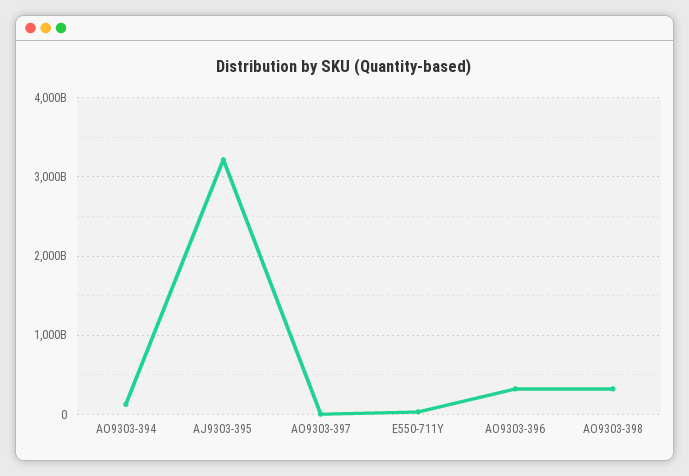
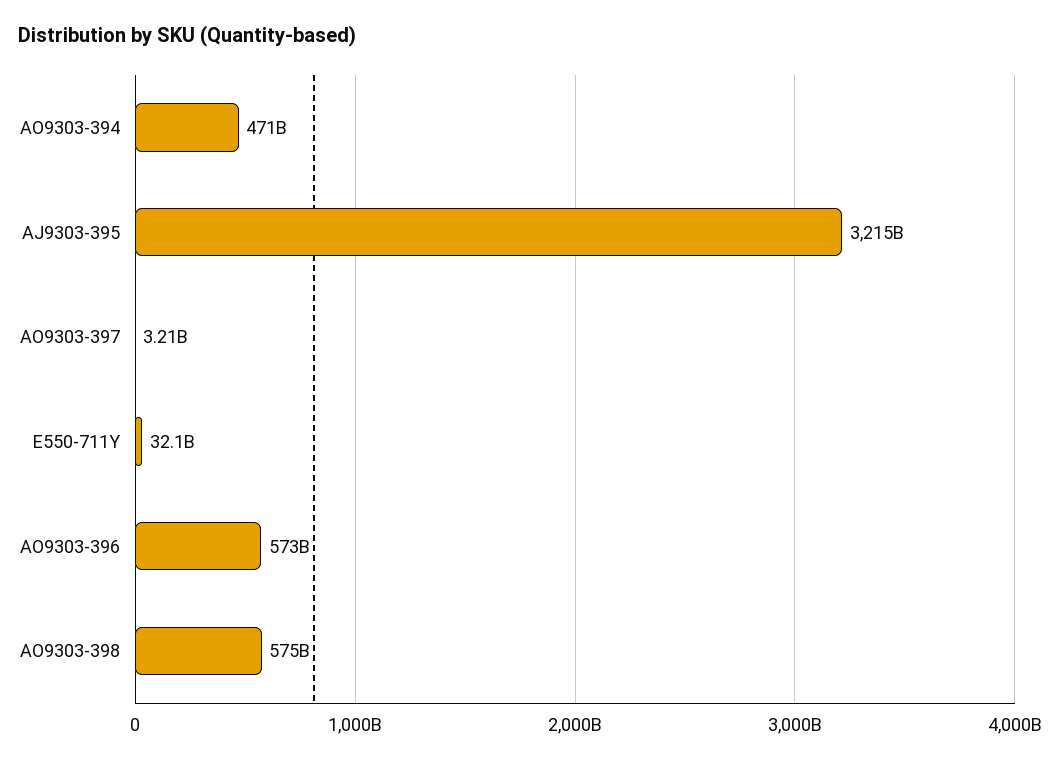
AO9303-394: 100000000000 -> 471000000000
AO9303-396: 300000000000 -> 573000000000
AO9303-398: 300000000000 -> 575000000000

